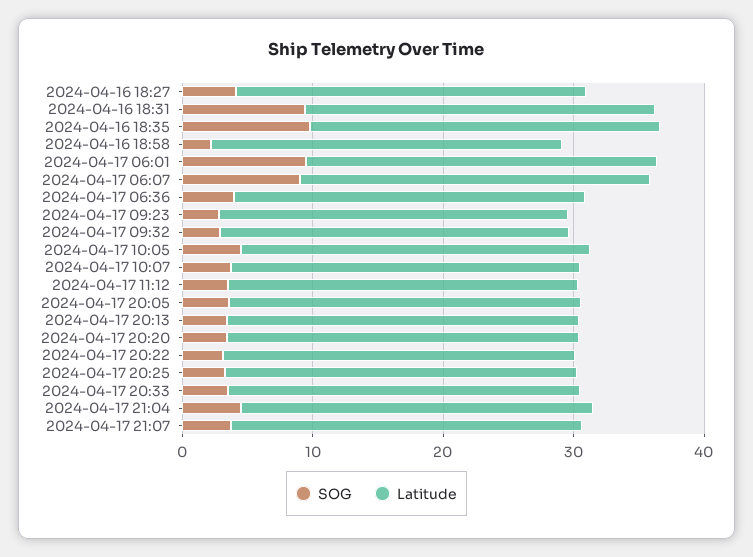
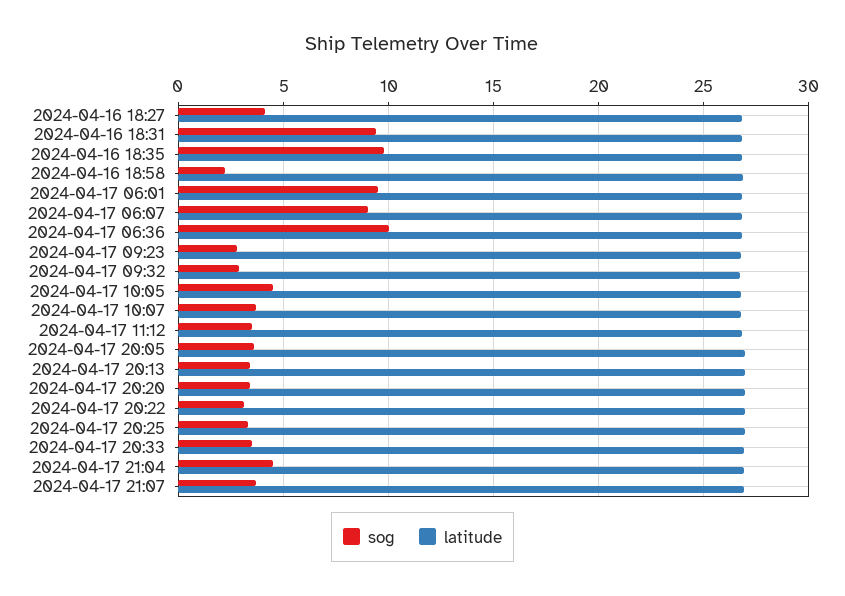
SOG, 2024-04-17 06:36: 4 -> 10

